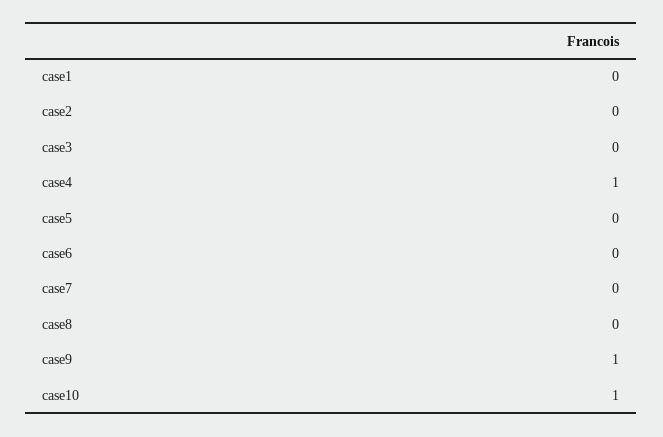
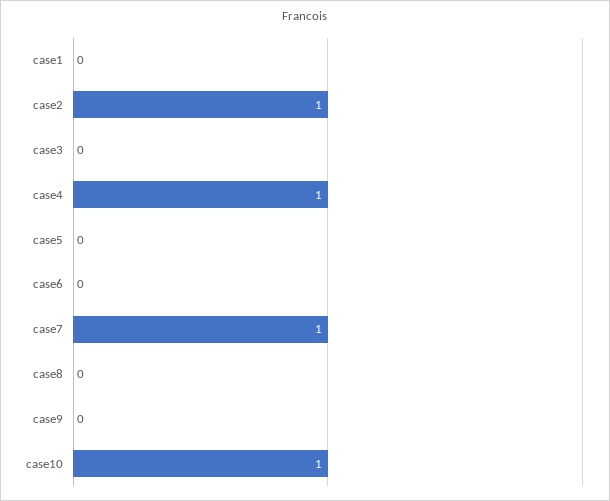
case2: 0 -> 1
case7: 0 -> 1
case9: 1 -> 0

